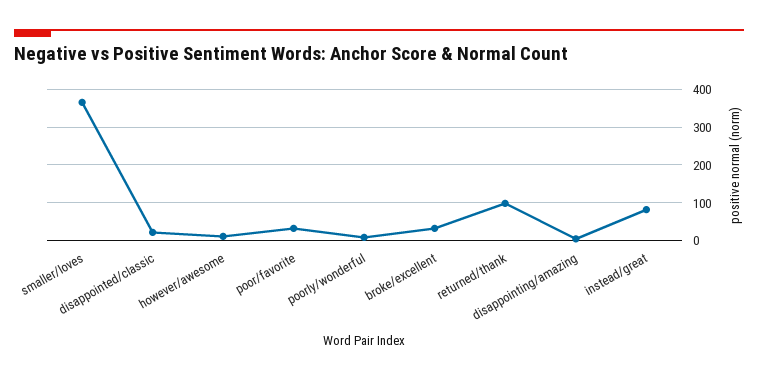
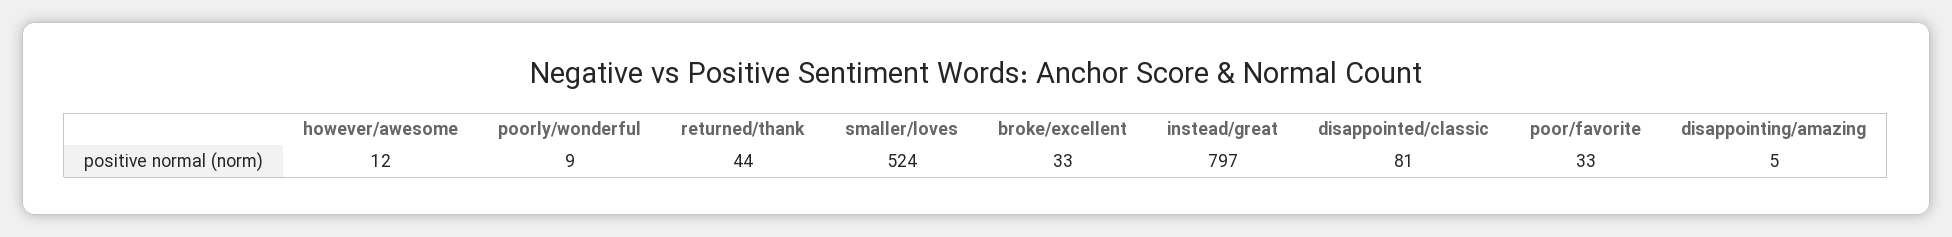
smaller/loves: 360 -> 524
disappointed/classic: 20 -> 81
returned/thank: 100 -> 44
instead/great: 80 -> 797

